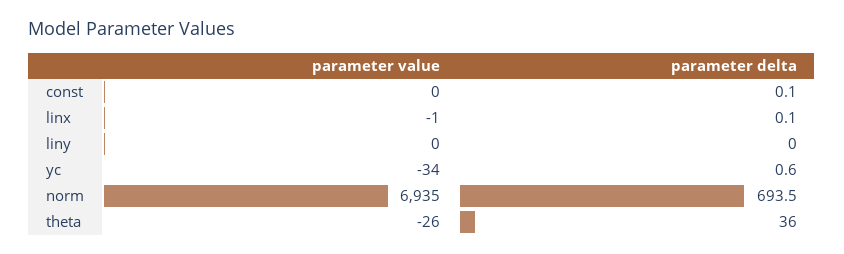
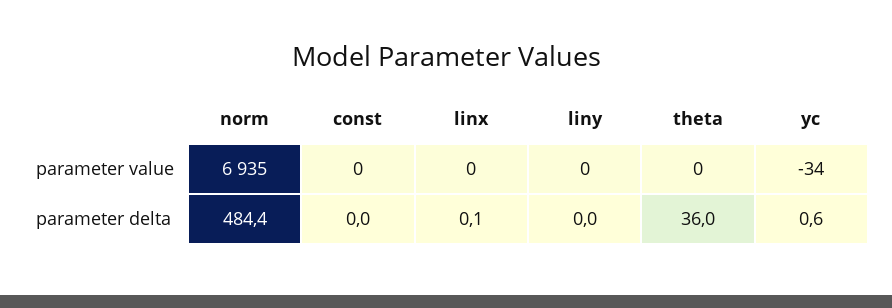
parameter delta, const: 0.1 -> 0
parameter value, linx: -1 -> 0
parameter delta, norm: 693.5 -> 484.4
parameter value, theta: -26 -> 0

